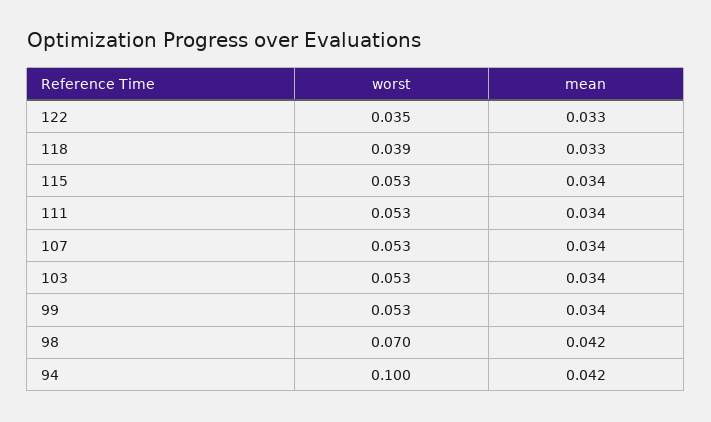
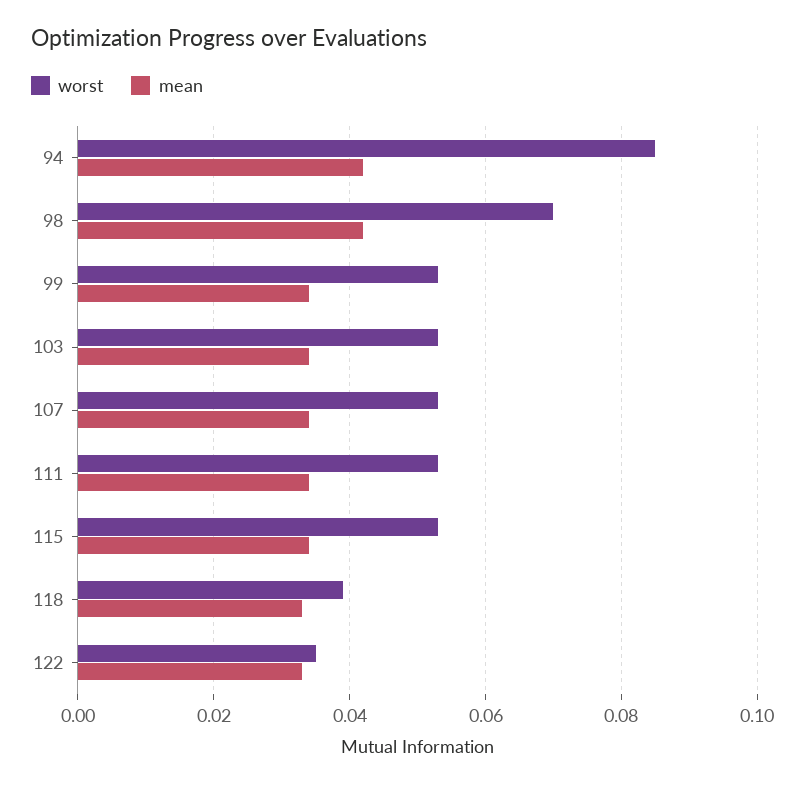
worst, 94: 0.1 -> 0.085

